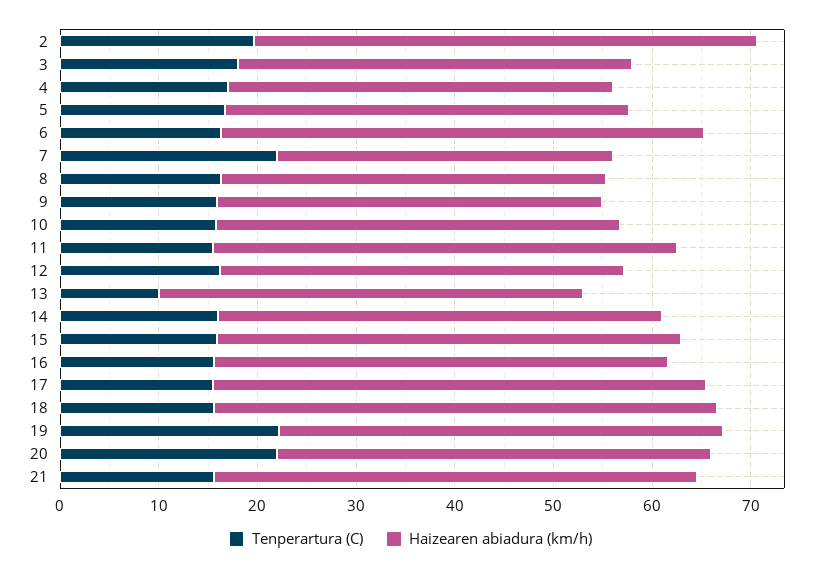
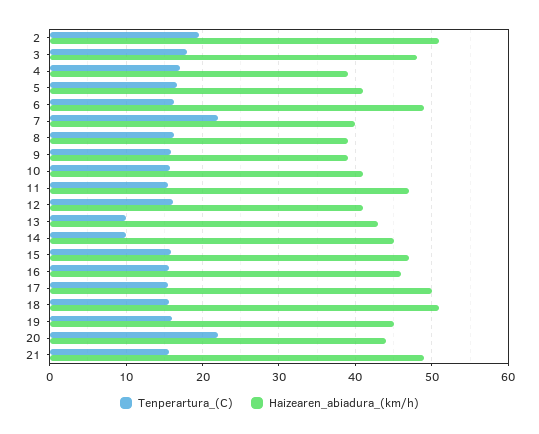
Haizearen abiadura (km/h), 3: 40 -> 48
Haizearen abiadura (km/h), 7: 34 -> 40
Tenperartura (C), 14: 16 -> 10
Tenperartura (C), 19: 22 -> 16

